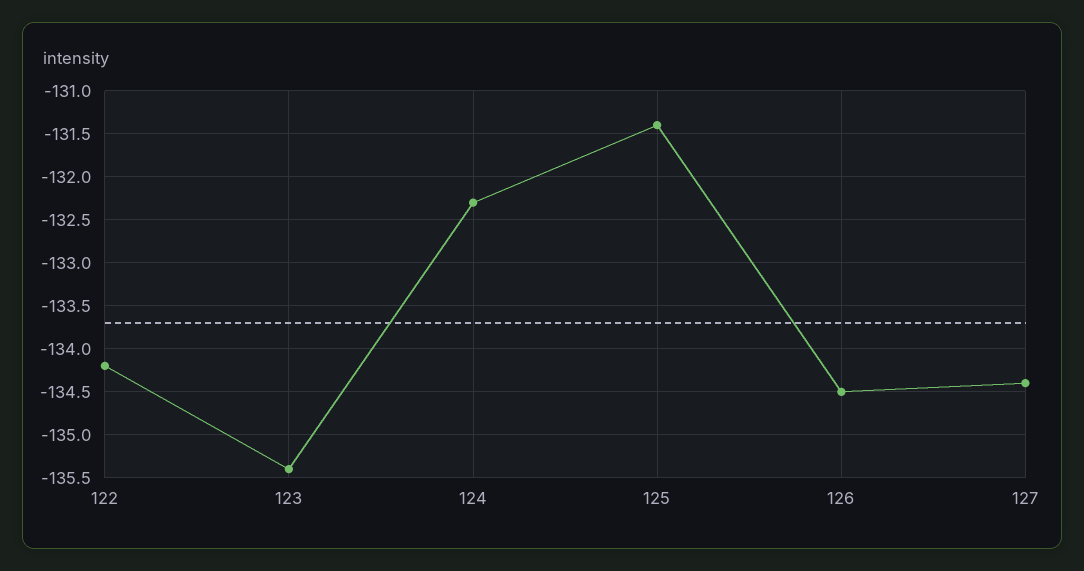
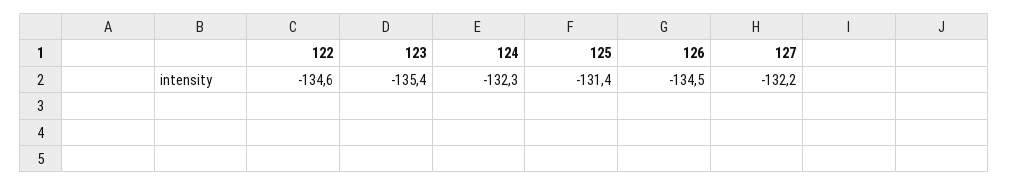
122: -134.2 -> -134.6
127: -134.4 -> -132.2

